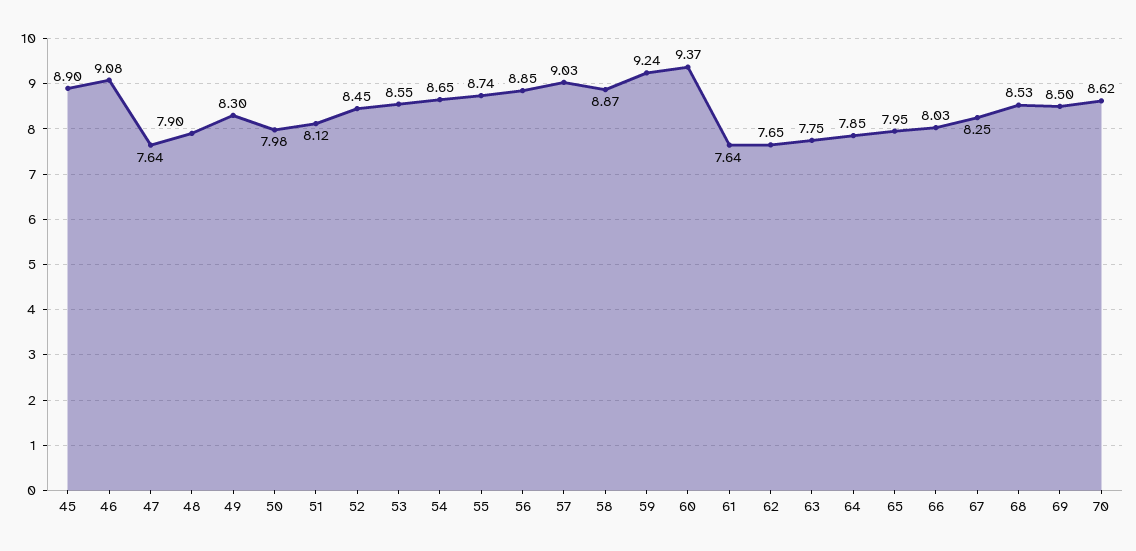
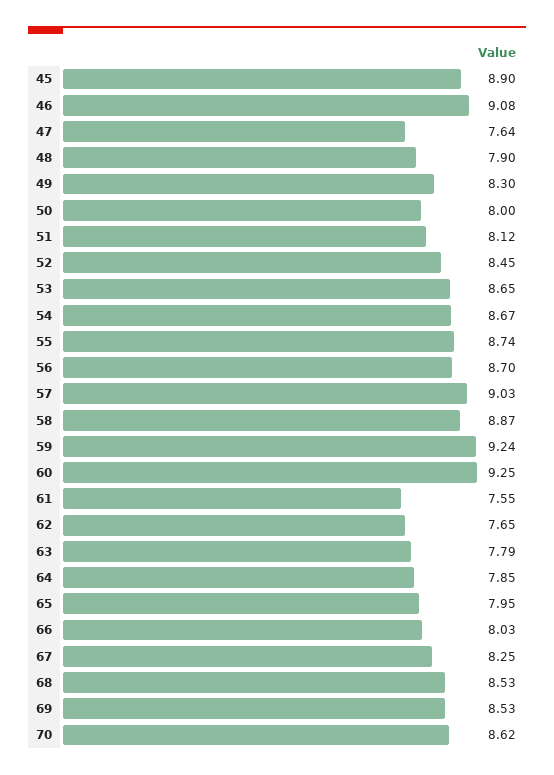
50: 7.98 -> 8
53: 8.55 -> 8.65
54: 8.65 -> 8.67
56: 8.85 -> 8.7
60: 9.37 -> 9.25
61: 7.64 -> 7.55
63: 7.75 -> 7.79
69: 8.5 -> 8.53

